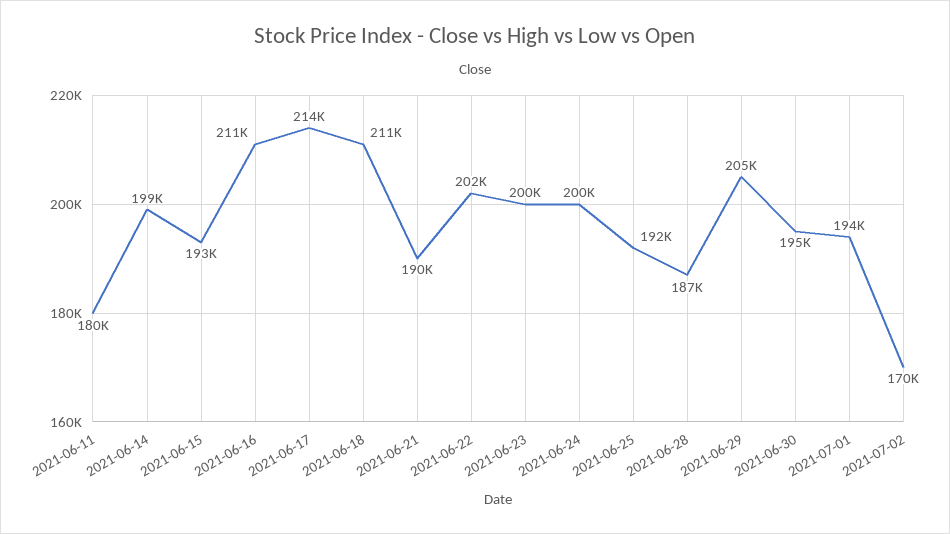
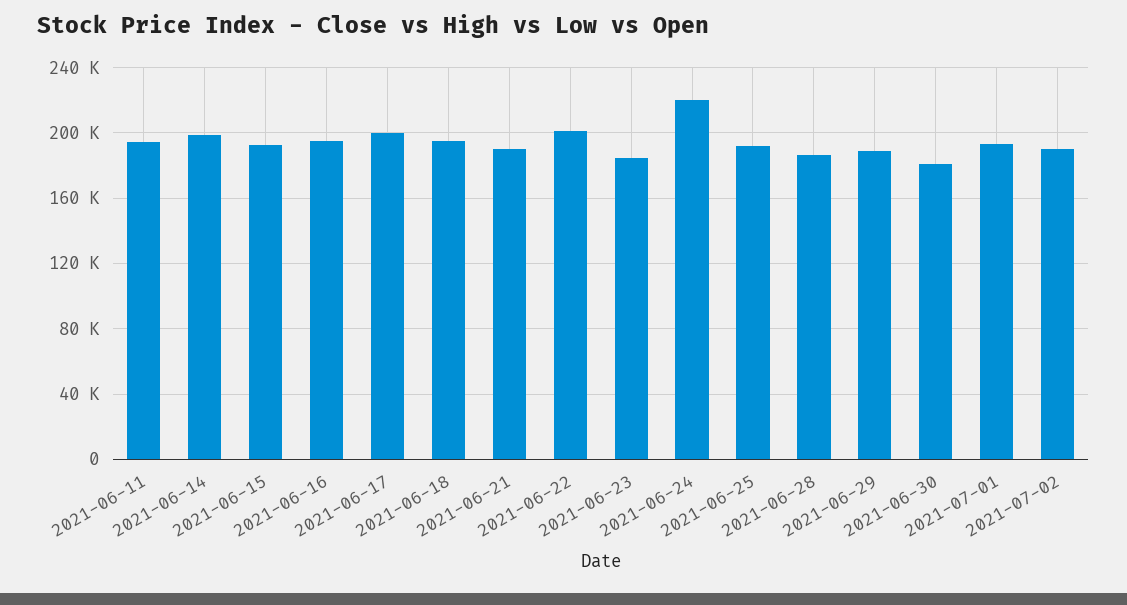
2021-06-11: 180000 -> 195000
2021-06-16: 211000 -> 195000
2021-06-17: 214000 -> 200000
2021-06-18: 211000 -> 195000
2021-06-23: 200000 -> 185000
2021-06-24: 200000 -> 220000
2021-06-29: 205000 -> 190000
2021-06-30: 195000 -> 180000
2021-07-02: 170000 -> 190000

